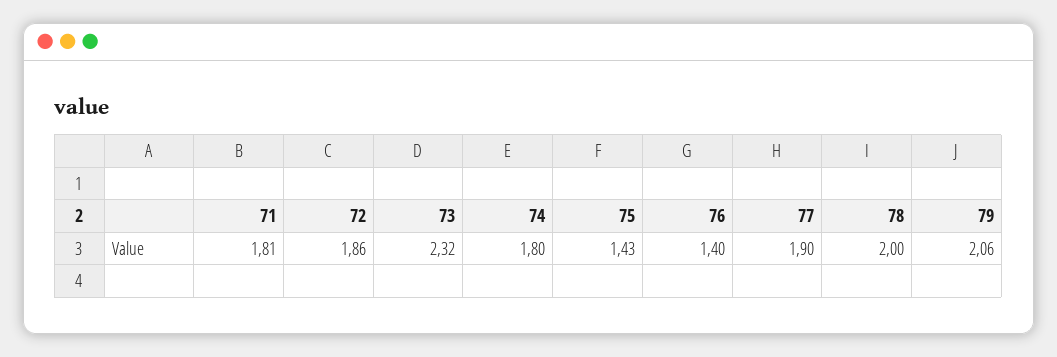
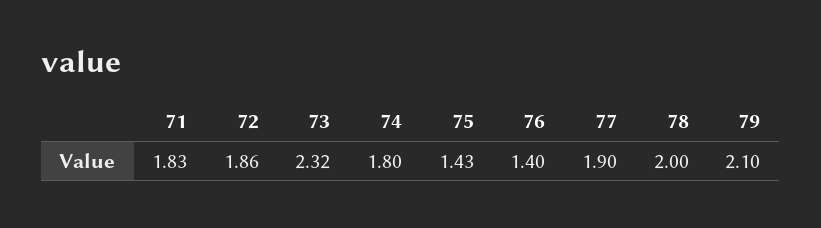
71: 1.81 -> 1.83
79: 2.06 -> 2.1

